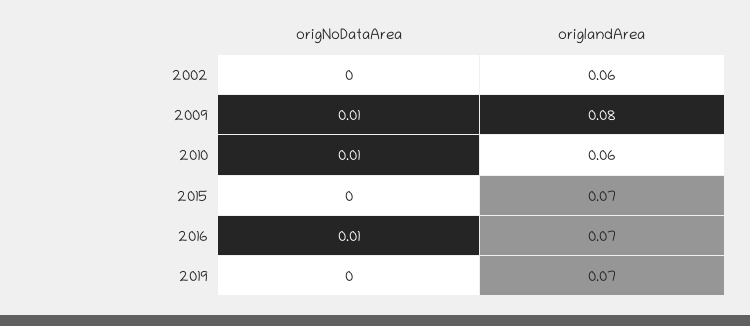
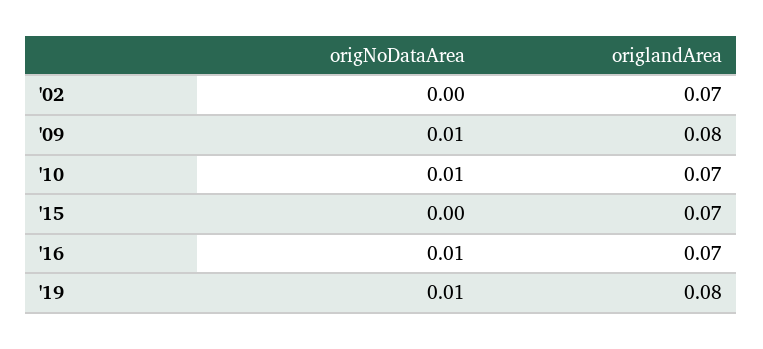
origlandArea, 2002: 0.06 -> 0.07
origlandArea, 2010: 0.06 -> 0.07
origNoDataArea, 2019: 0 -> 0.01
origlandArea, 2019: 0.07 -> 0.08

